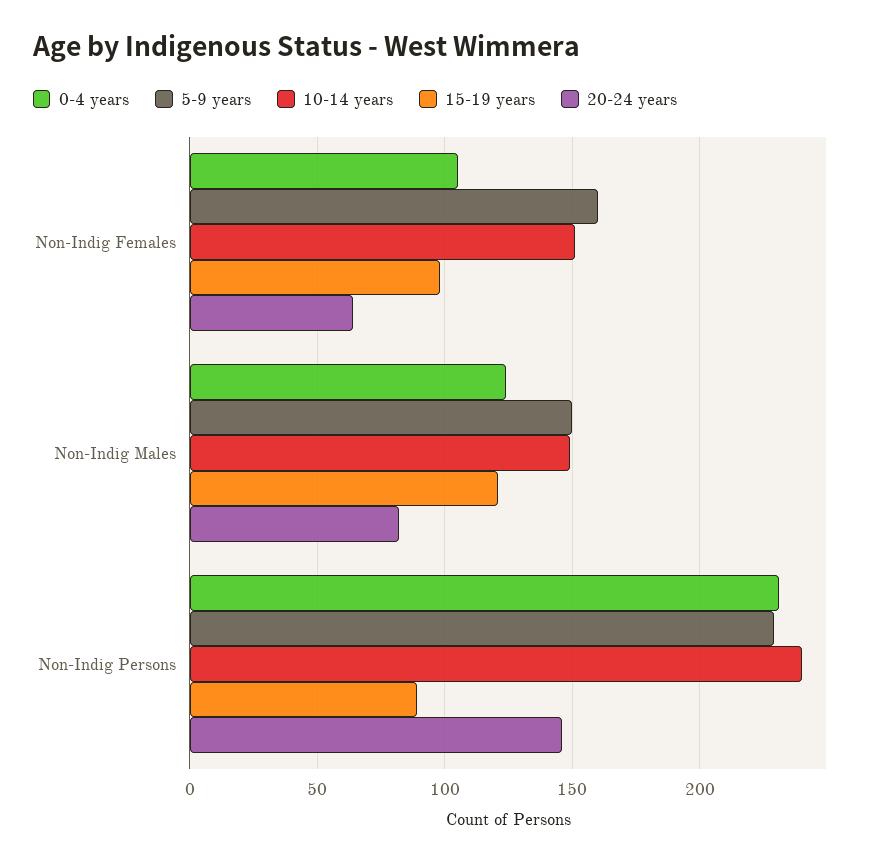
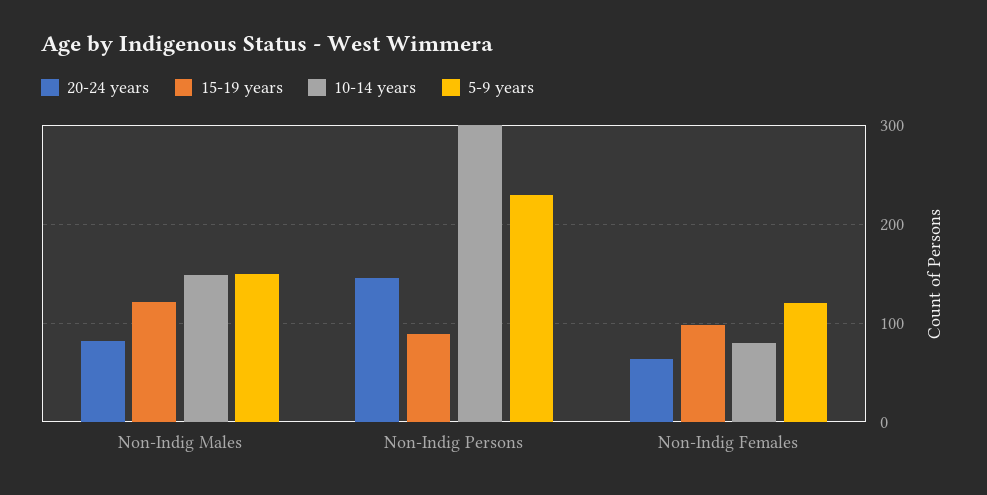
0-4 years, Non-Indig Females: 105 -> none
5-9 years, Non-Indig Females: 160 -> 120
10-14 years, Non-Indig Females: 150 -> 80
0-4 years, Non-Indig Males: 125 -> none
0-4 years, Non-Indig Persons: 230 -> none
10-14 years, Non-Indig Persons: 240 -> 300

